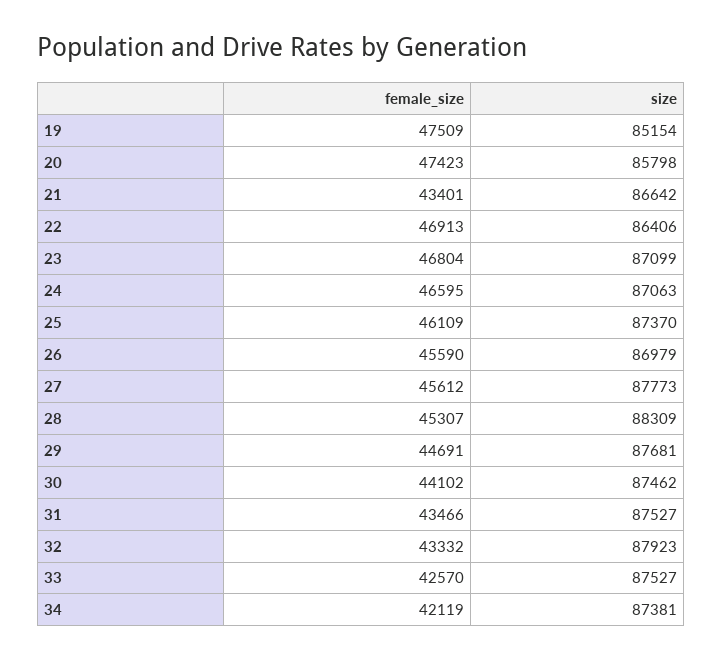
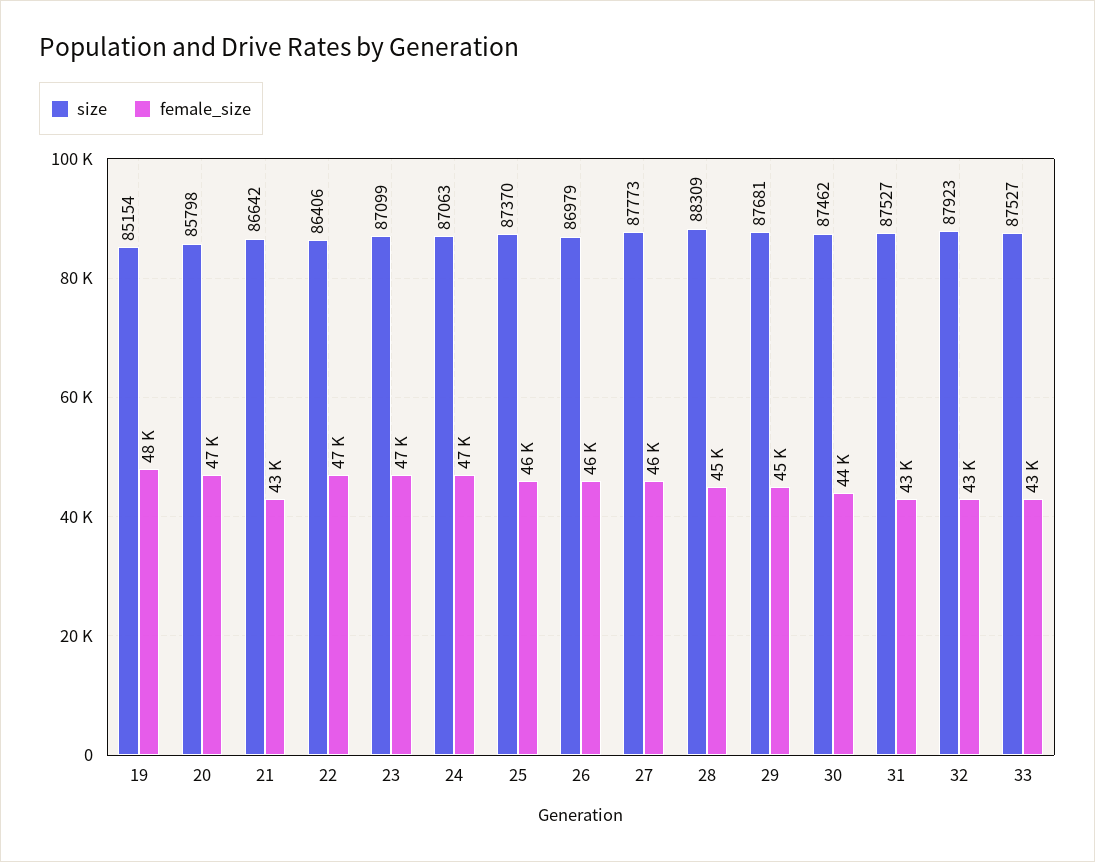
female_size, 34: 42119 -> none
size, 34: 87381 -> none

